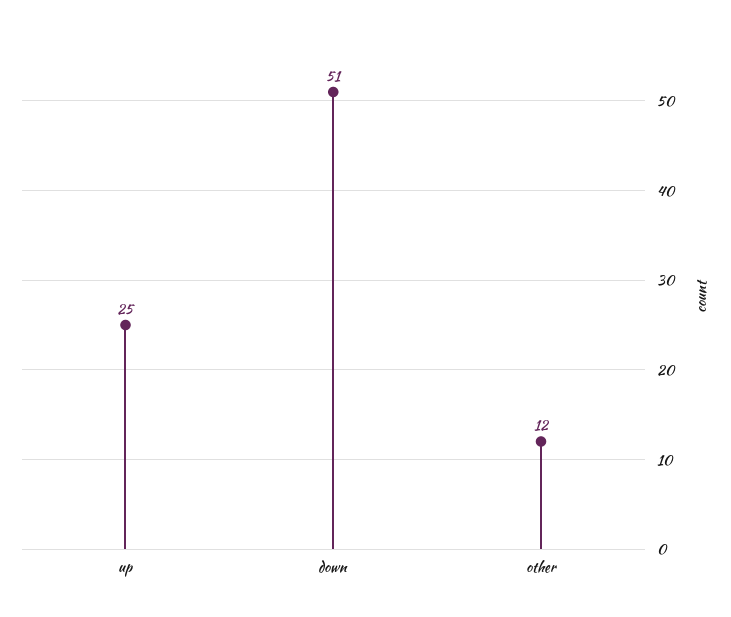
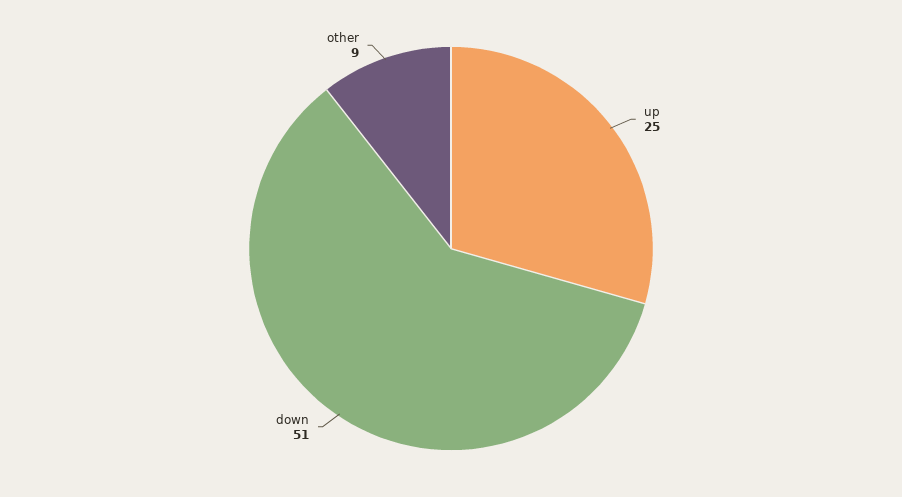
other: 12 -> 9

